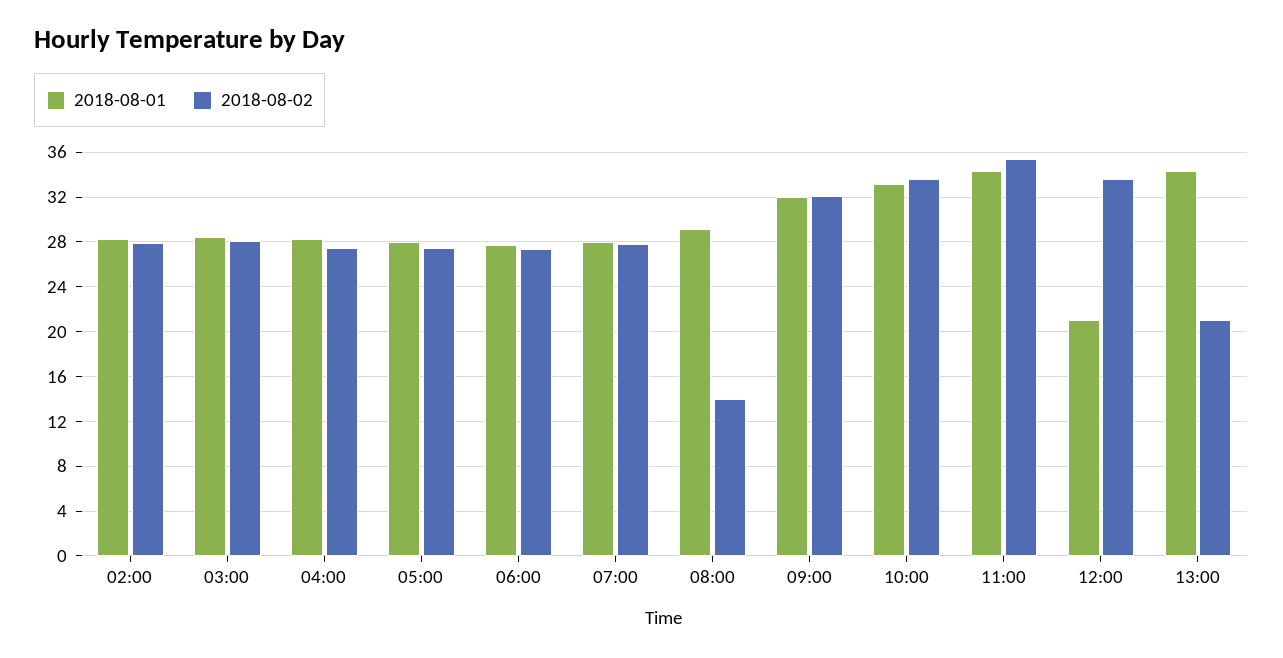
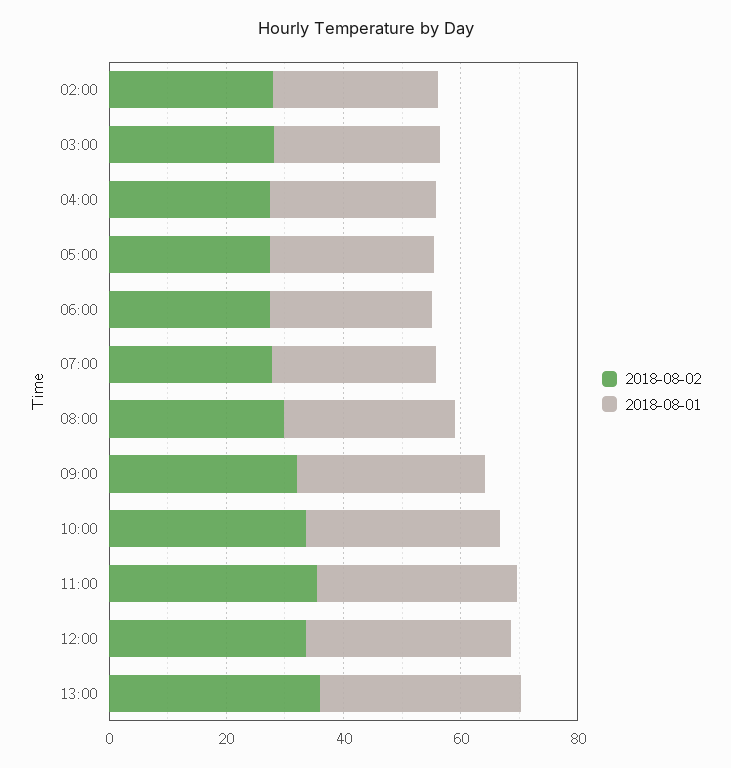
2018-08-02, 08:00: 14 -> 30
2018-08-01, 12:00: 21 -> 35
2018-08-02, 13:00: 21 -> 35

